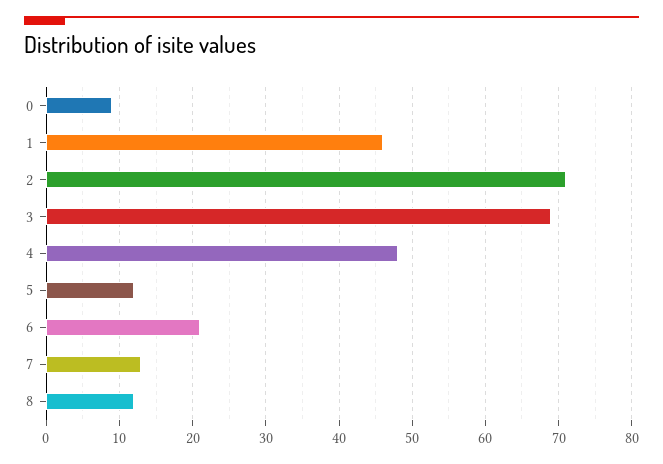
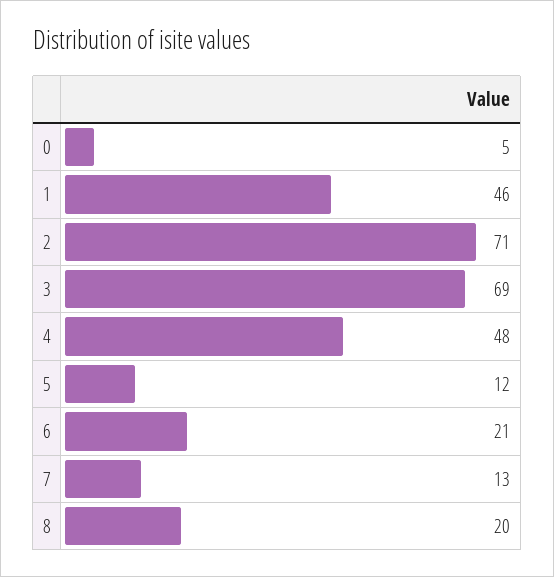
0: 9 -> 5
8: 12 -> 20

